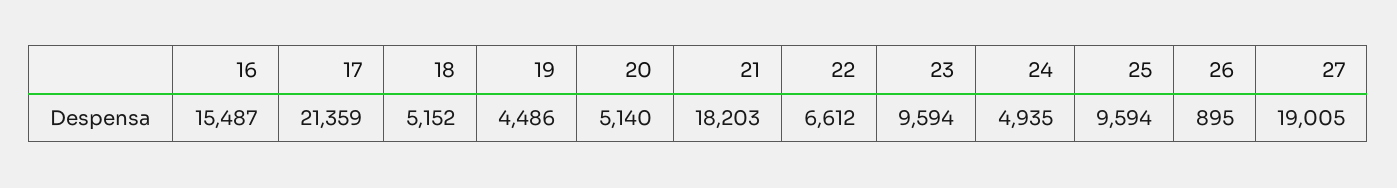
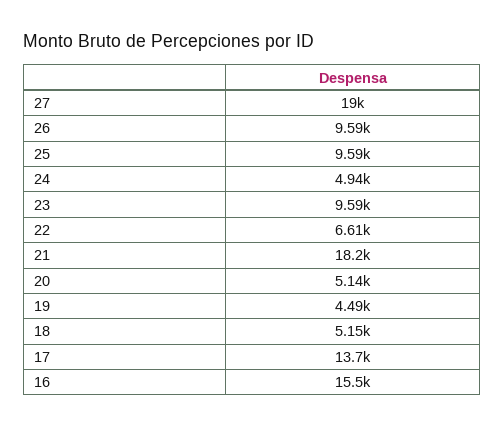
17: 21359 -> 13700
26: 895 -> 9590

